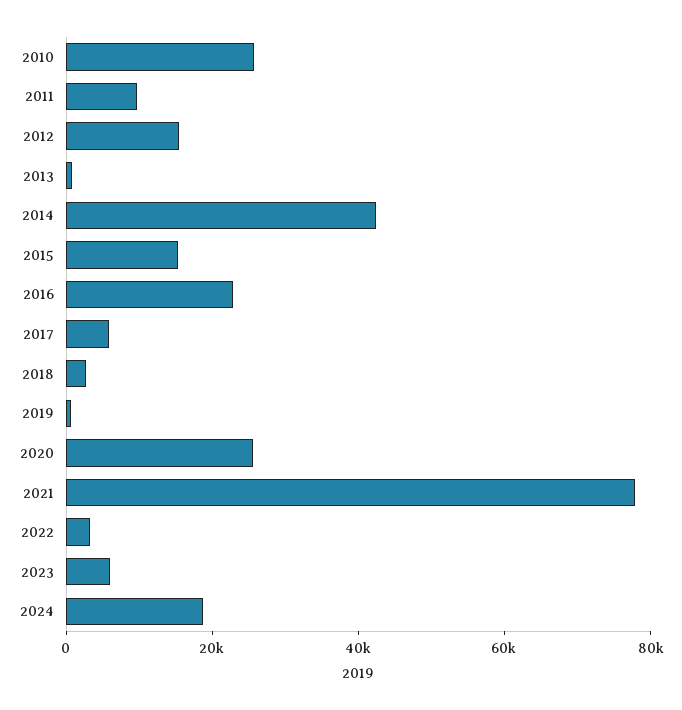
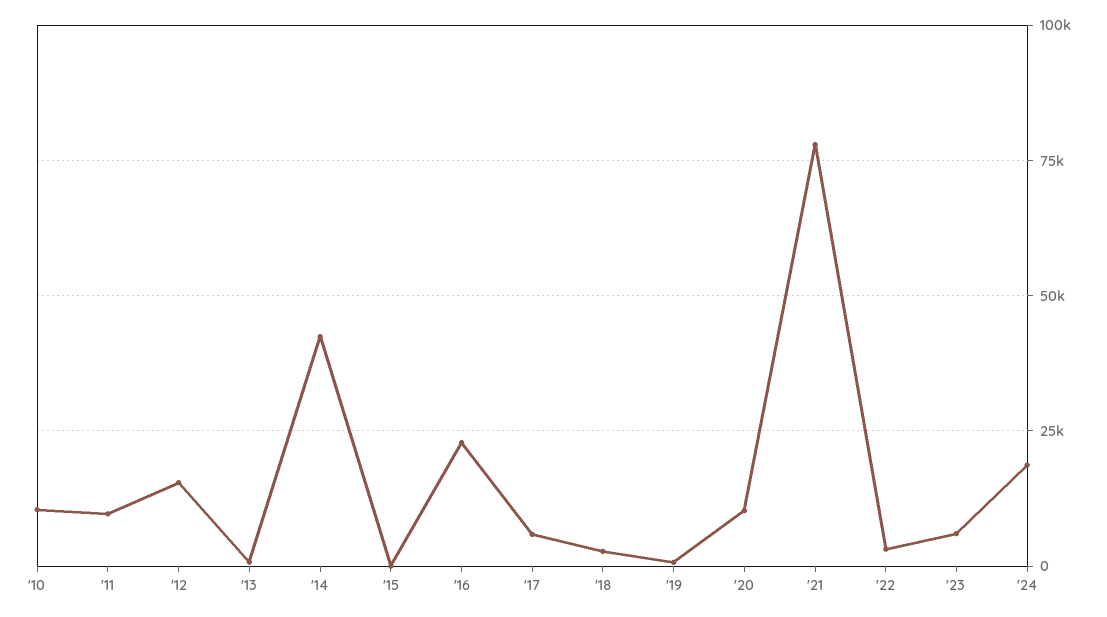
2010: 25000 -> 10000
2015: 15000 -> 0
2020: 25000 -> 10000

